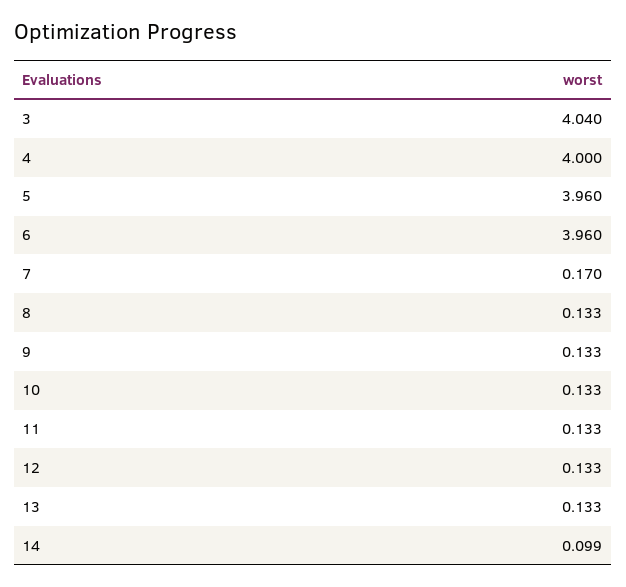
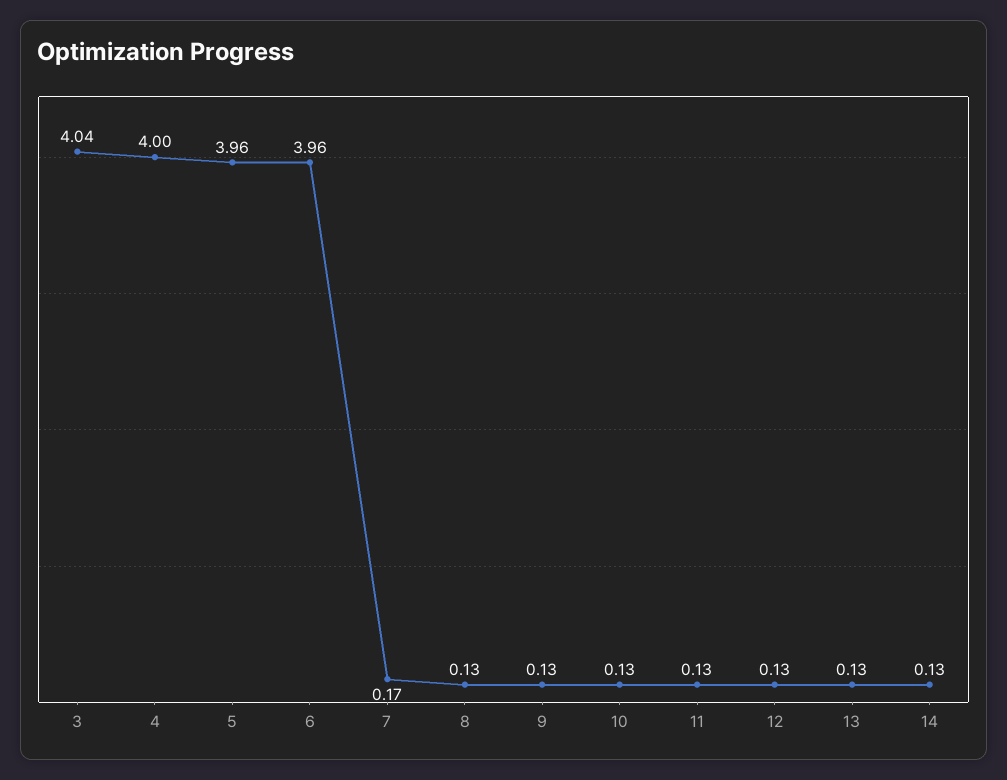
14: 0.099 -> 0.13

